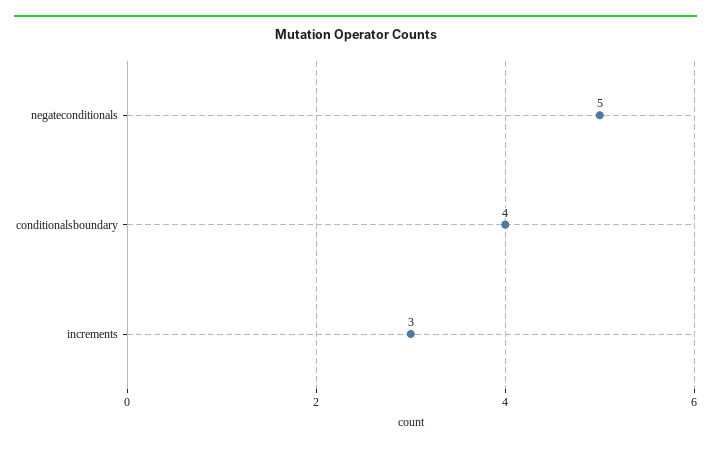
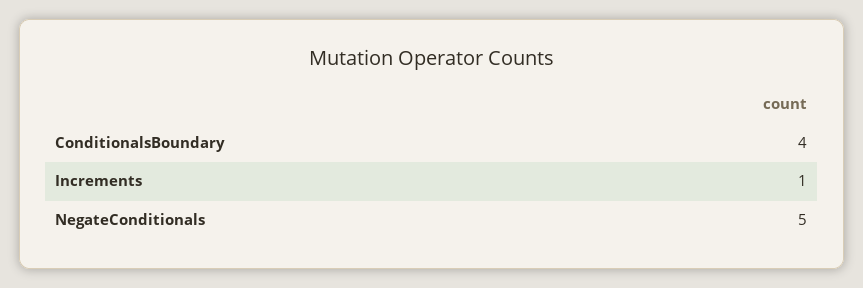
increments: 3 -> 1

